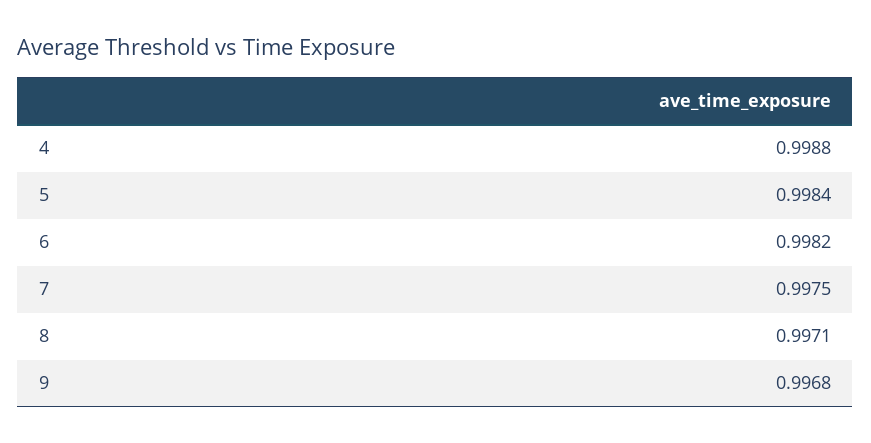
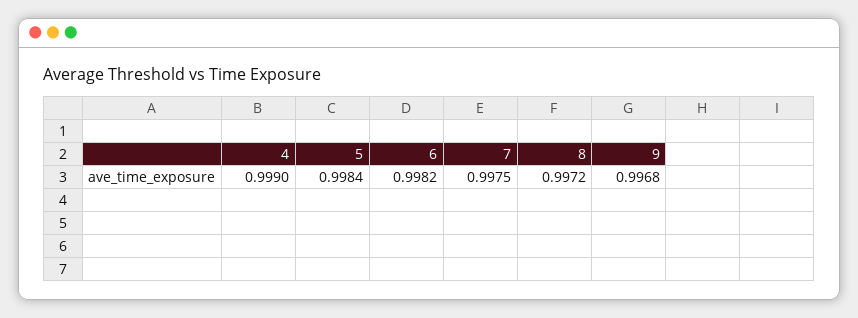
4: 0.9988 -> 0.999
8: 0.9971 -> 0.9972

